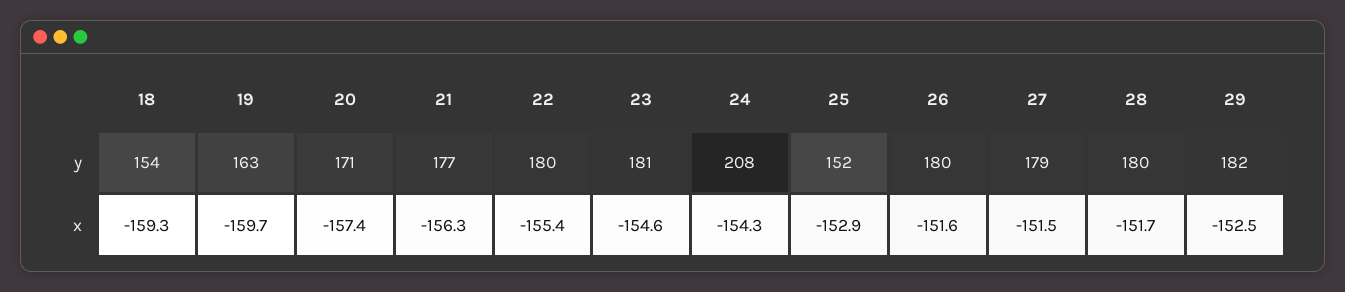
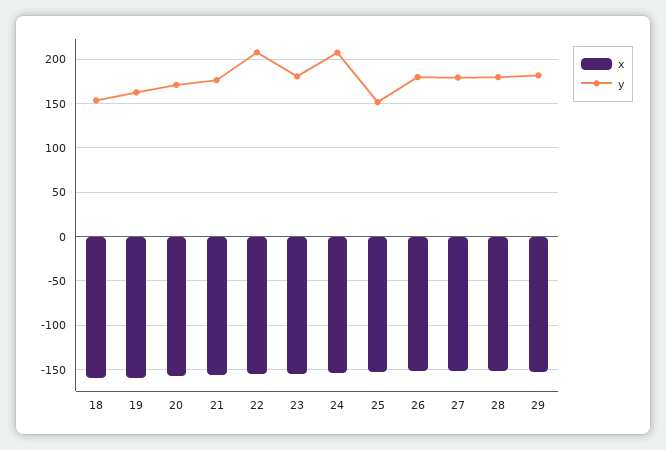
y, 22: 180 -> 210

